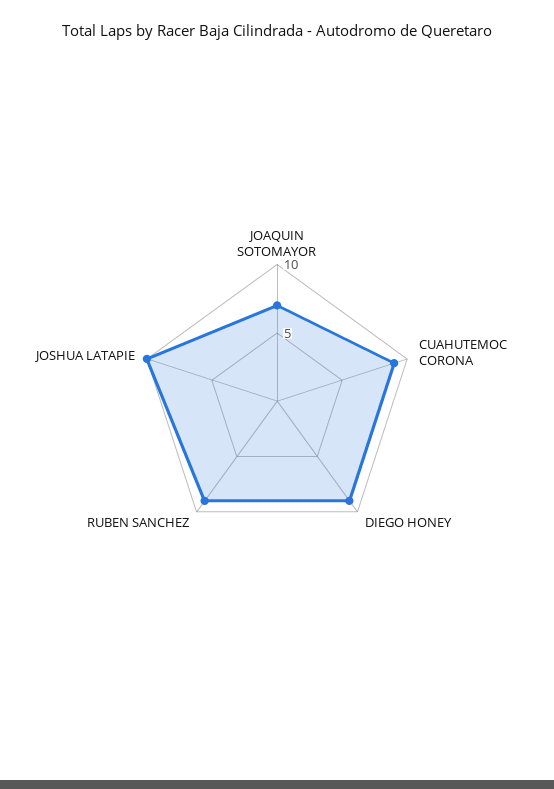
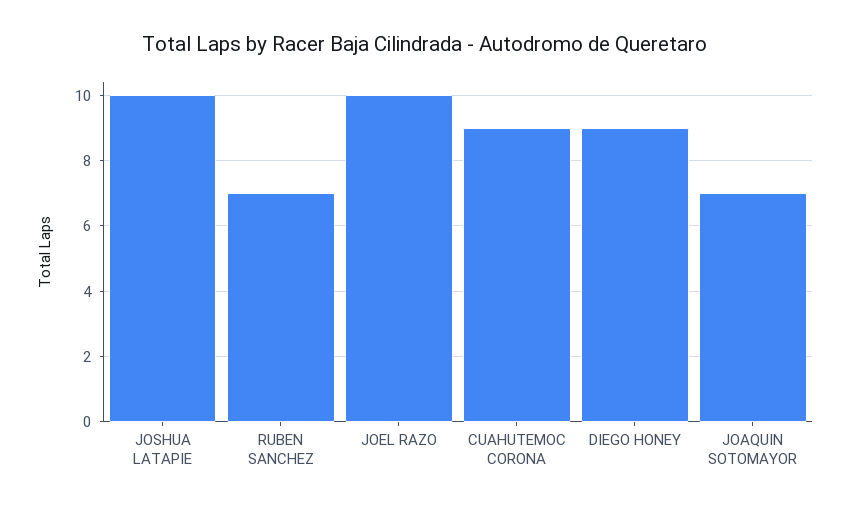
RUBEN SANCHEZ: 9 -> 7
JOEL RAZO: none -> 10

